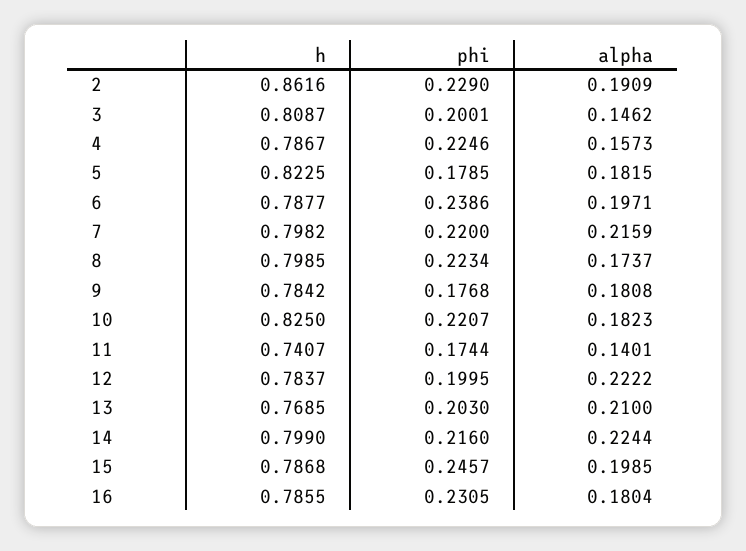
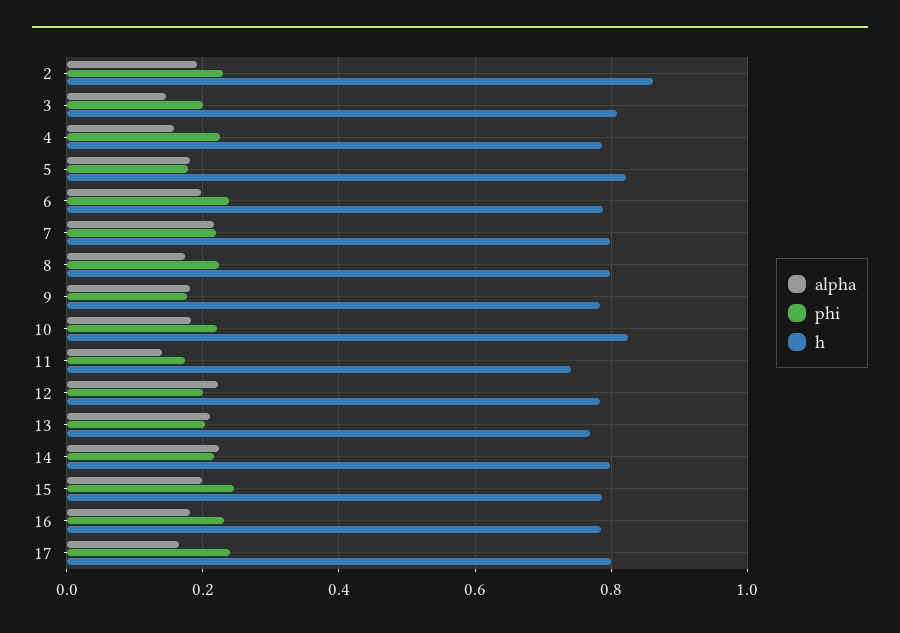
alpha, 17: none -> 0.16
phi, 17: none -> 0.24
h, 17: none -> 0.8

